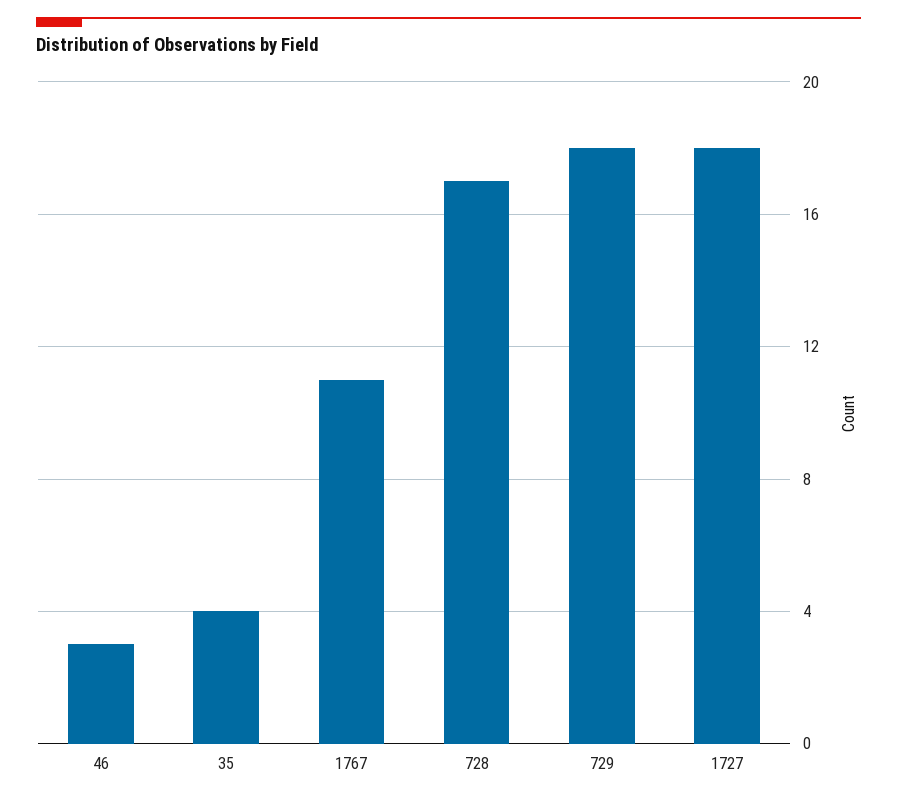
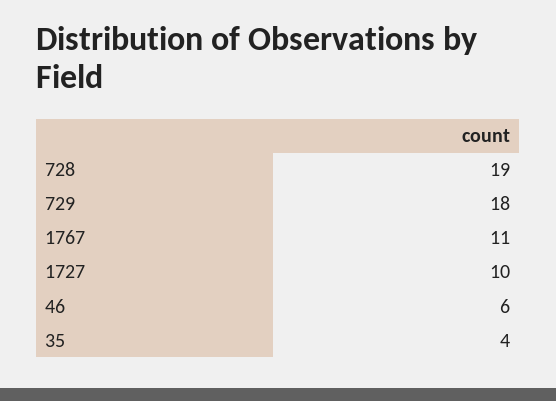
46: 3 -> 6
728: 17 -> 19
1727: 18 -> 10

